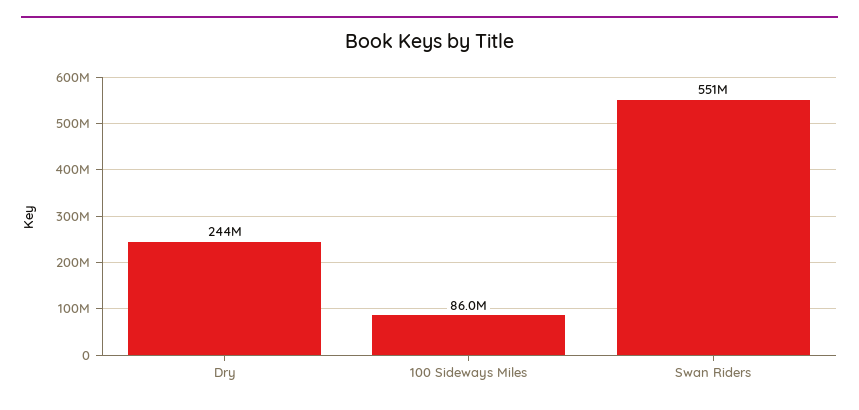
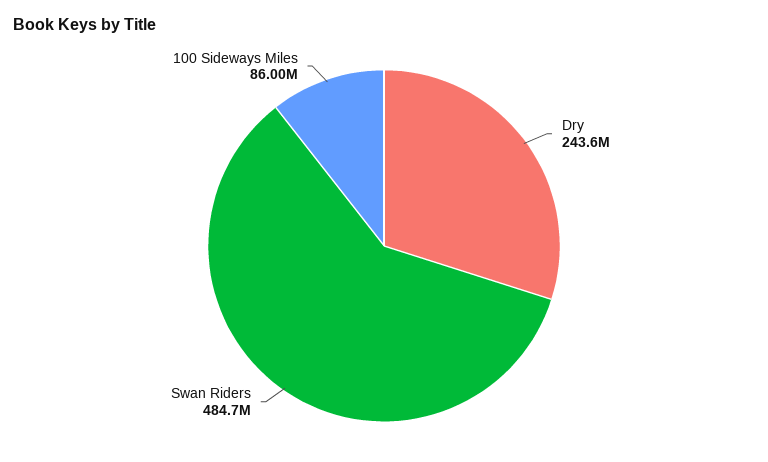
Swan Riders: 551000000 -> 484700000

